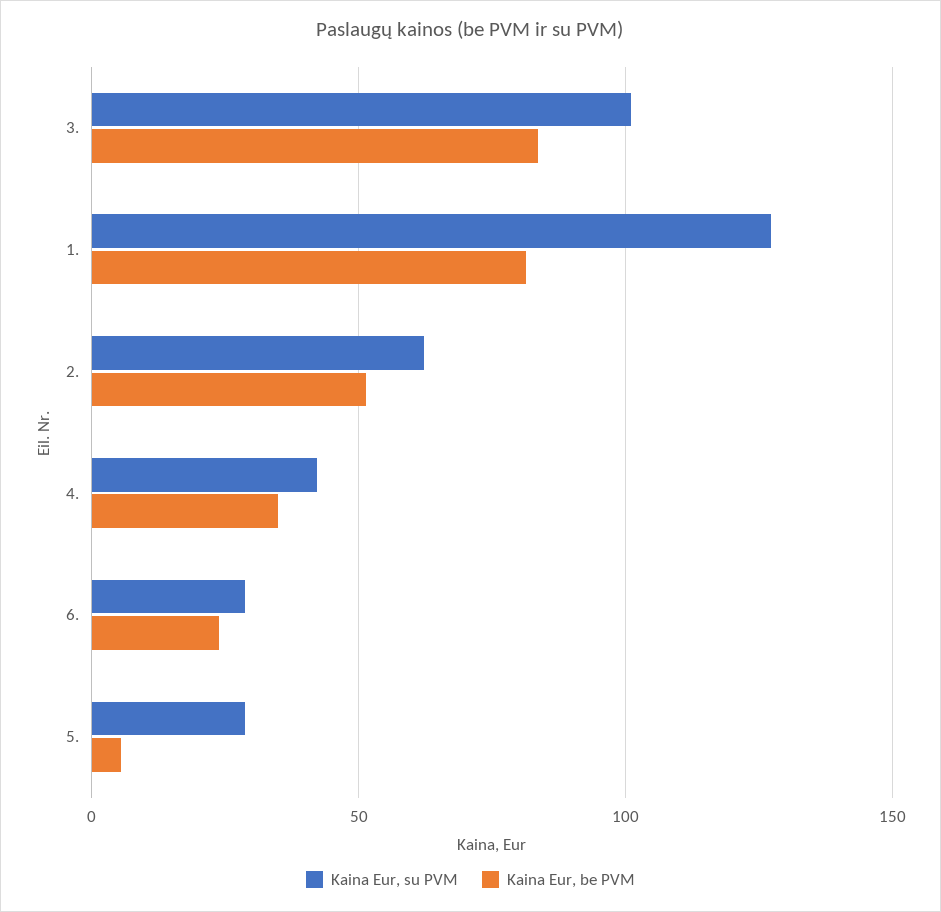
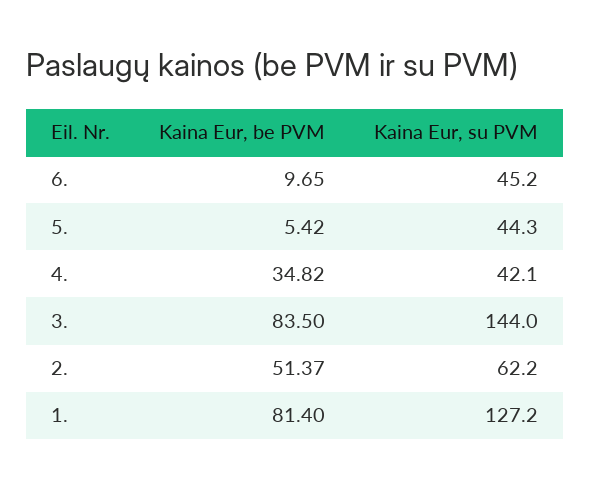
Kaina Eur, su PVM, 3.: 100 -> 144
Kaina Eur, su PVM, 6.: 30 -> 45.2
Kaina Eur, be PVM, 6.: 25 -> 9.65
Kaina Eur, su PVM, 5.: 30 -> 44.3

